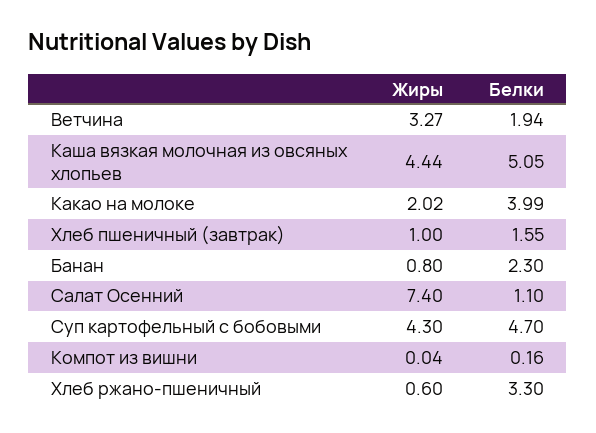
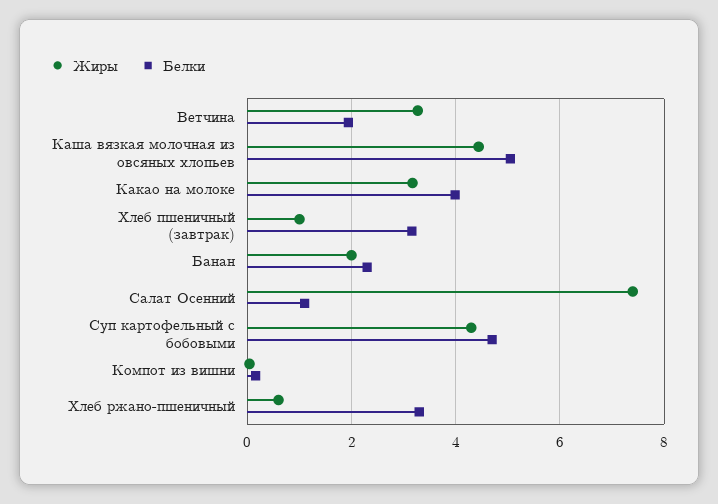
Жиры, Какао на молоке: 2.02 -> 3.2
Белки, Хлеб пшеничный (завтрак): 1.55 -> 3.2
Жиры, Банан: 0.8 -> 2

